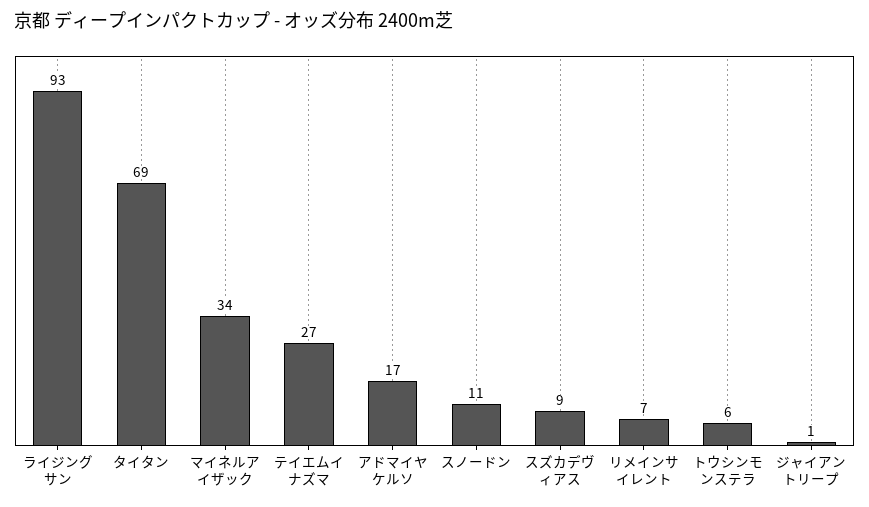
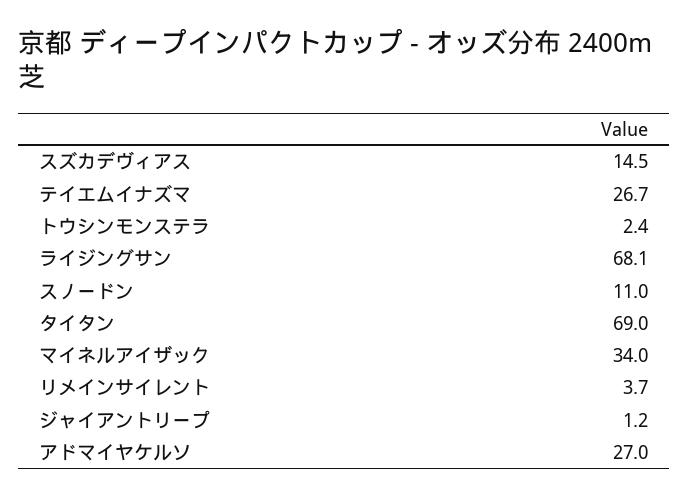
ライジングサン: 93 -> 68.1
アドマイヤケルソ: 17 -> 27
スズカデヴィアス: 9 -> 14.5
リメインサイレント: 7 -> 3.7
トウシンモンステラ: 6 -> 2.4

